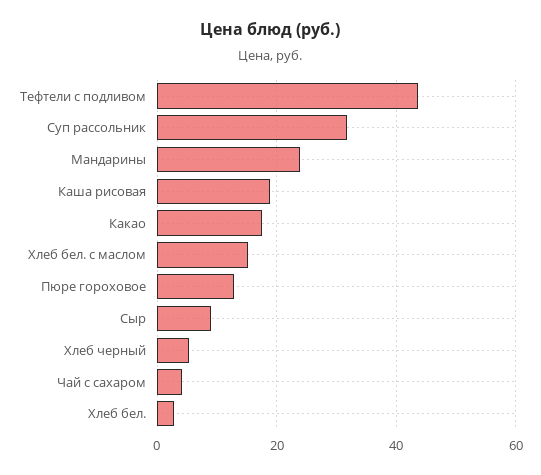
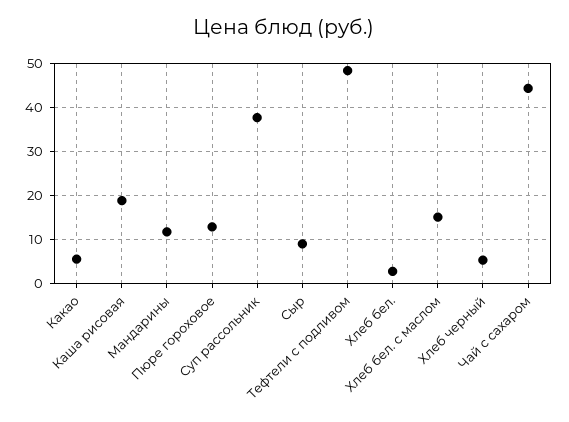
Тефтели с подливом: 44 -> 48
Суп рассольник: 32 -> 38
Мандарины: 24 -> 12
Какао: 18 -> 6
Чай с сахаром: 4 -> 44

